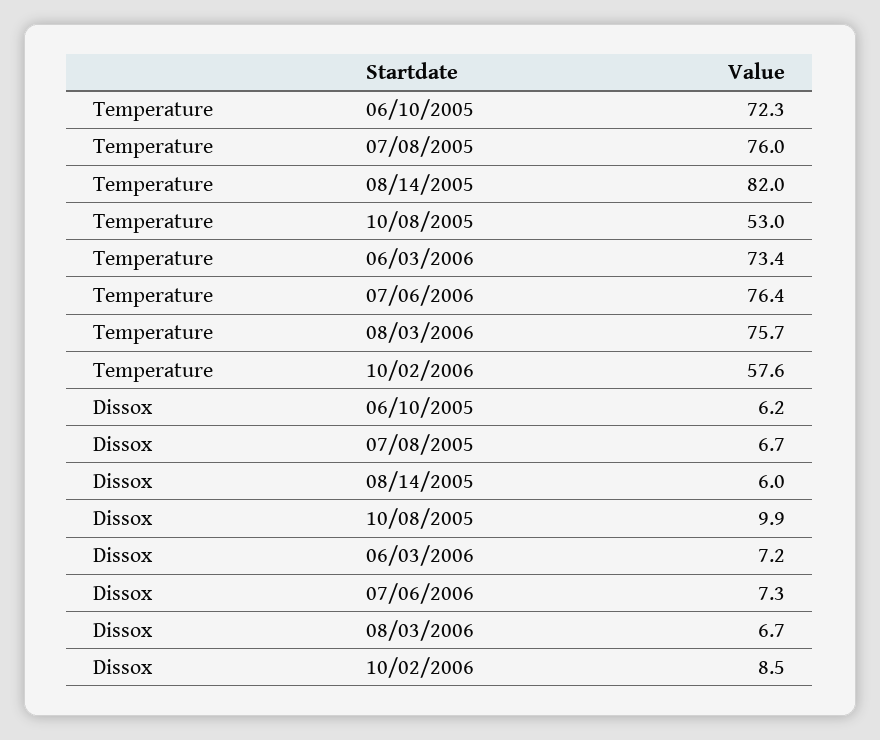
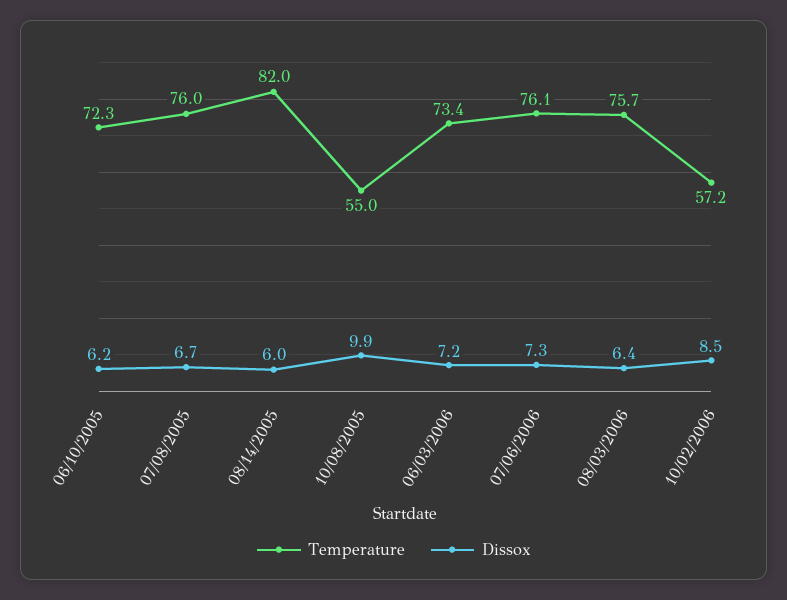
Temperature, 10/08/2005: 53 -> 55
Temperature, 07/06/2006: 76.4 -> 76.1
Temperature, 10/02/2006: 57.6 -> 57.2
Dissox, 08/03/2006: 6.7 -> 6.4

